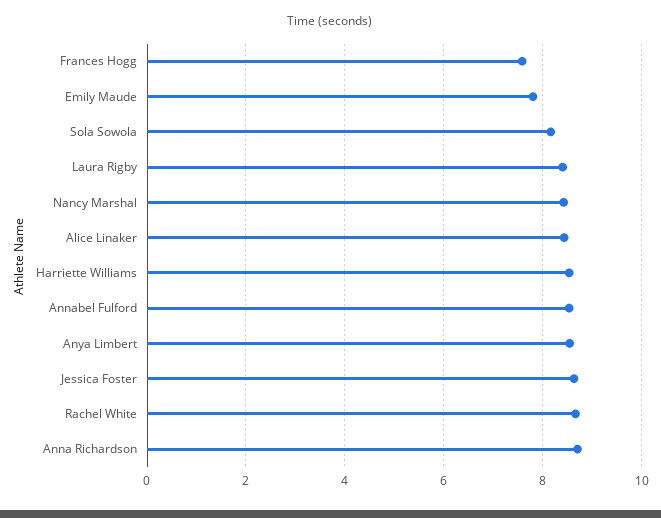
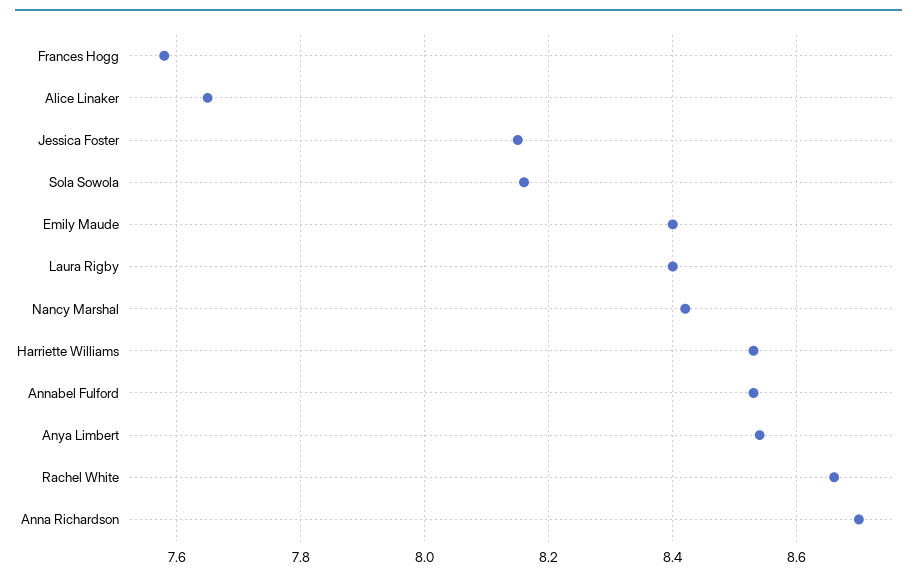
Emily Maude: 7.8 -> 8.4
Alice Linaker: 8.4 -> 7.65
Jessica Foster: 8.6 -> 8.15

